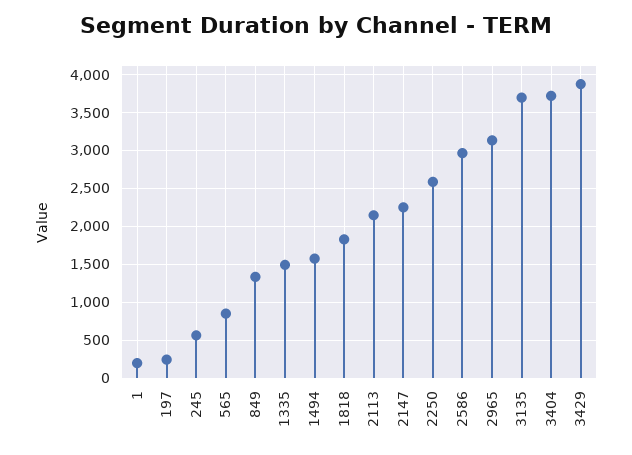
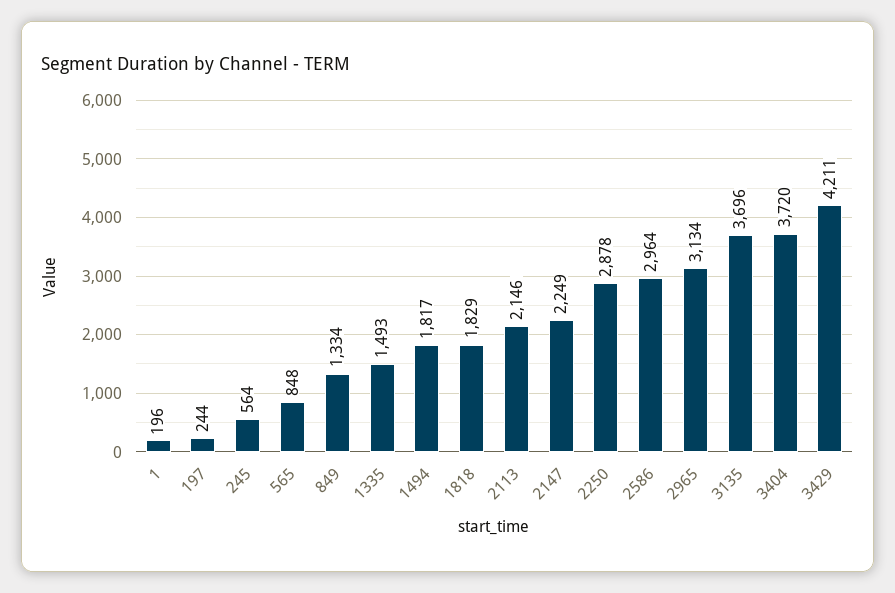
1494: 1600 -> 1817
2250: 2600 -> 2878
3429: 3900 -> 4211

